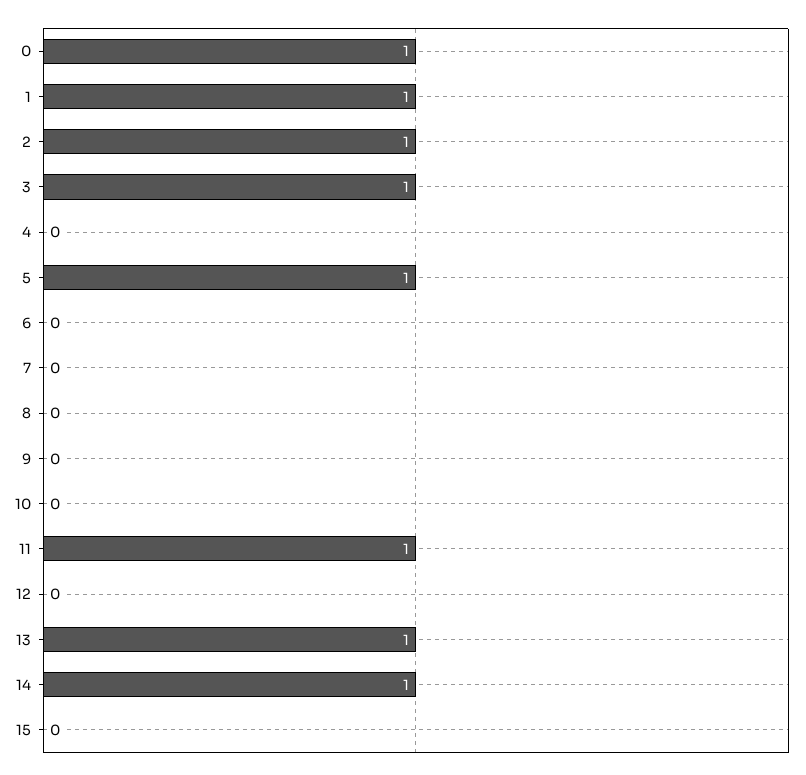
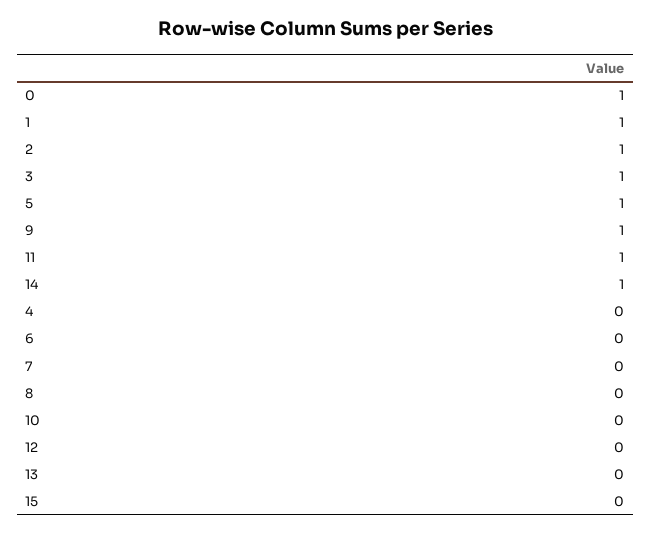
9: 0 -> 1
13: 1 -> 0

